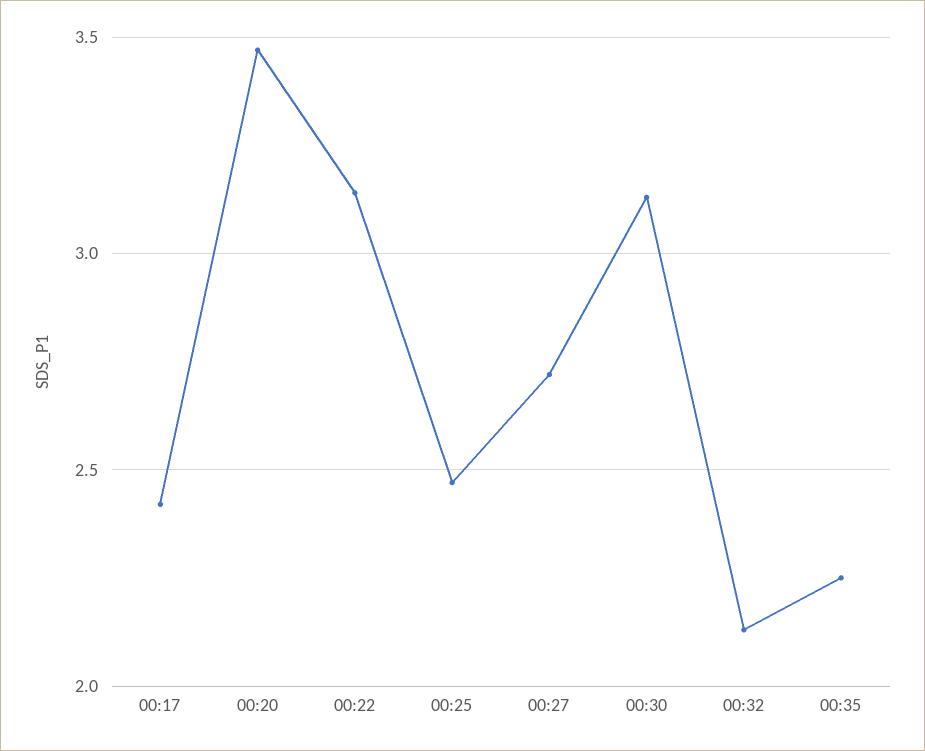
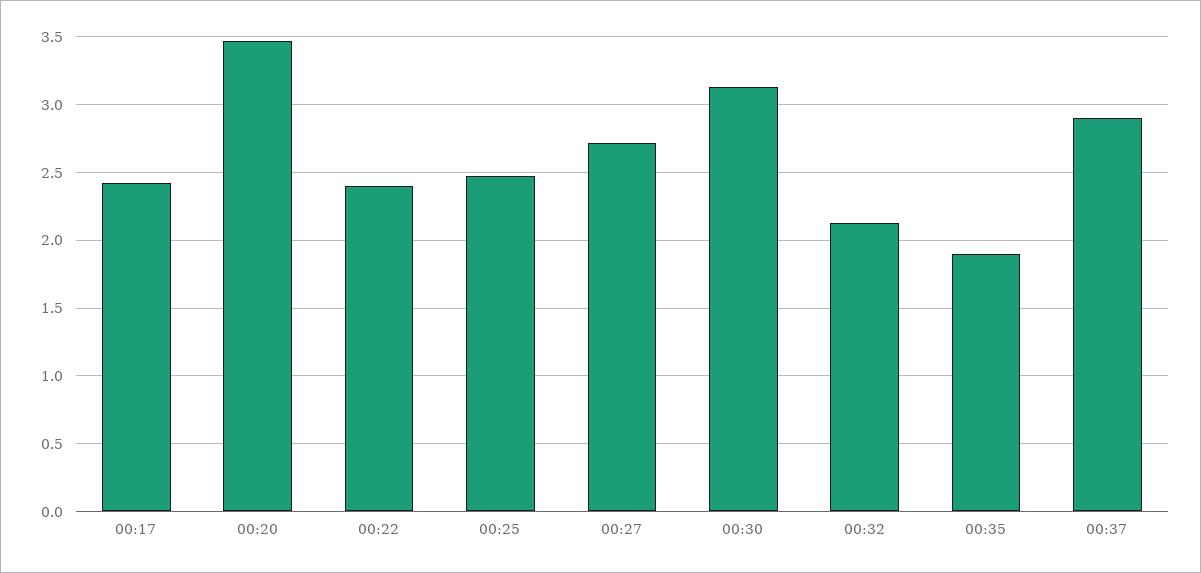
00:22: 3.15 -> 2.4
00:35: 2.25 -> 1.9
00:37: none -> 2.9

